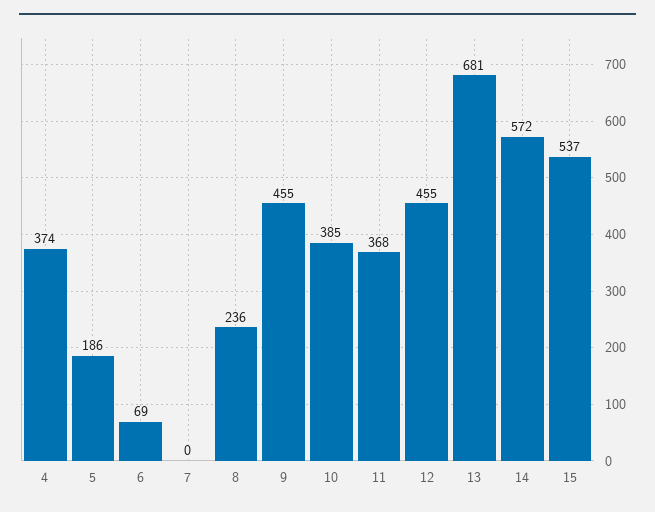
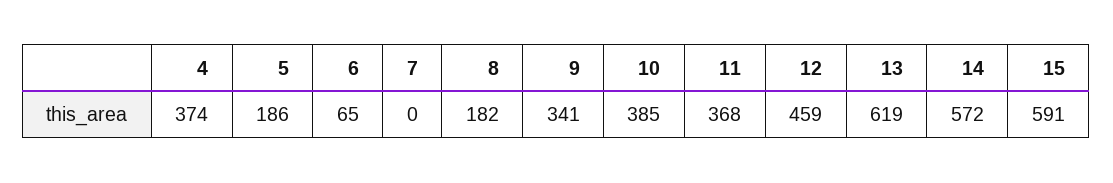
6: 69 -> 65
8: 236 -> 182
9: 455 -> 341
12: 455 -> 459
13: 681 -> 619
15: 537 -> 591

